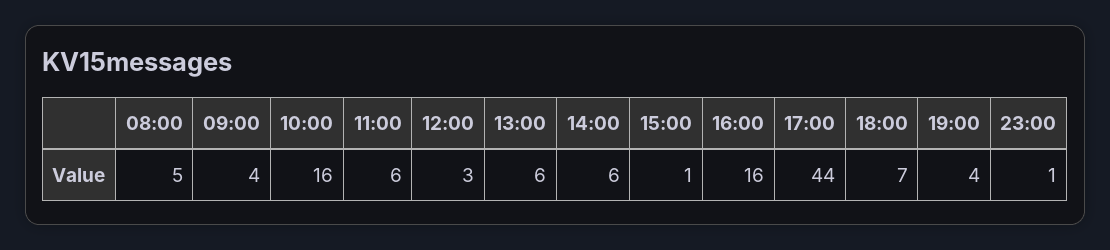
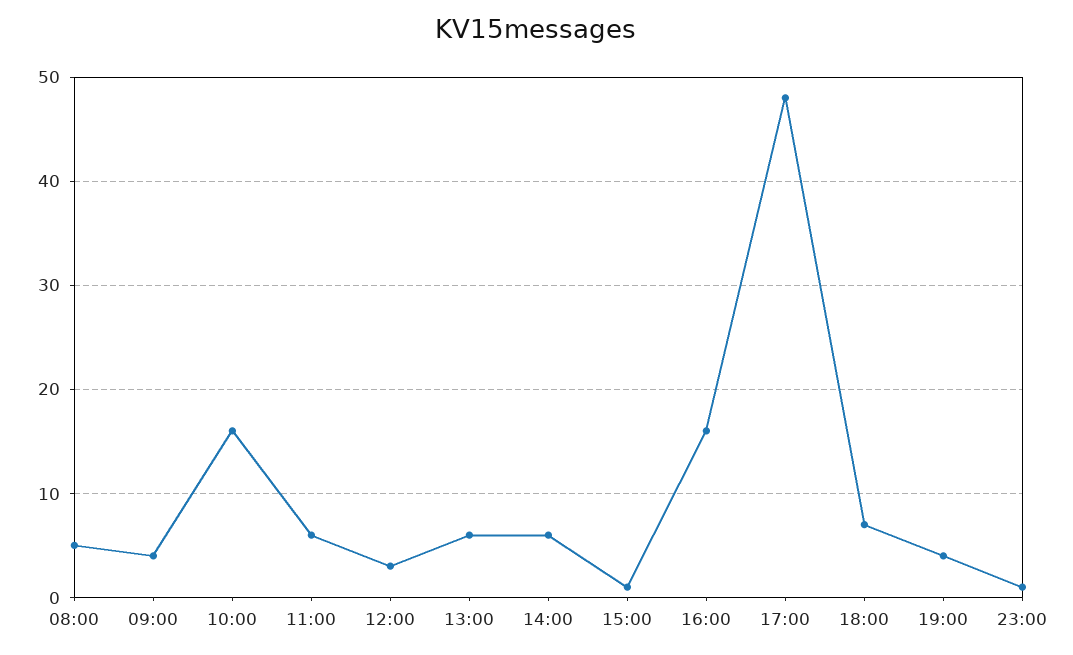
17:00: 44 -> 48

